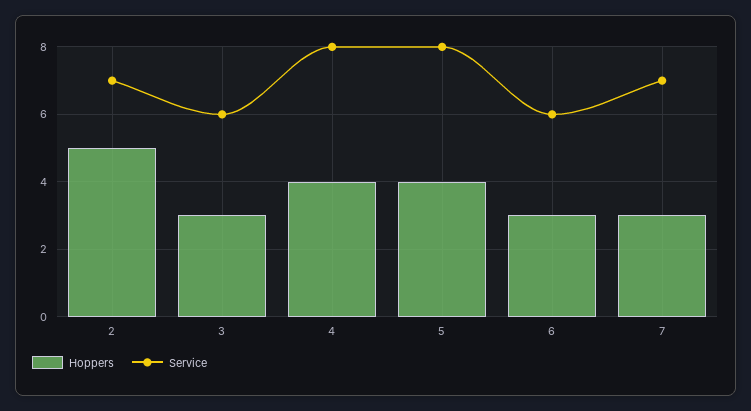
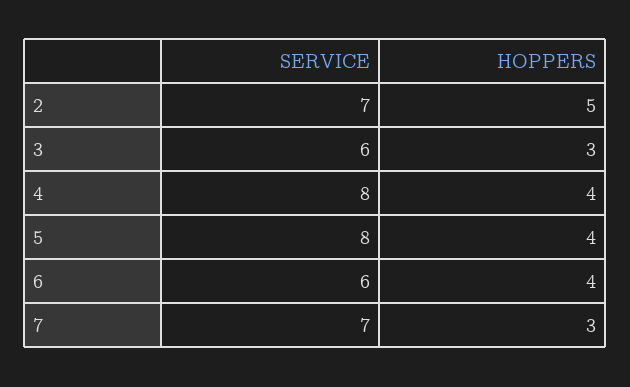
Hoppers, 6: 3 -> 4

